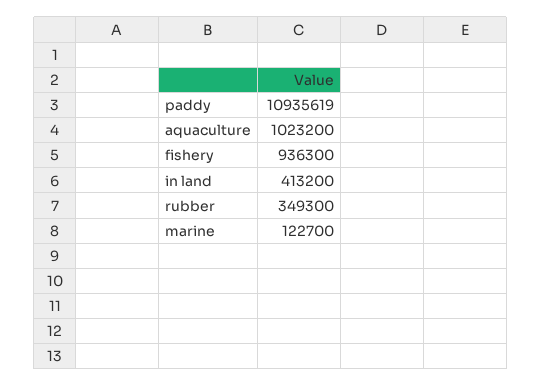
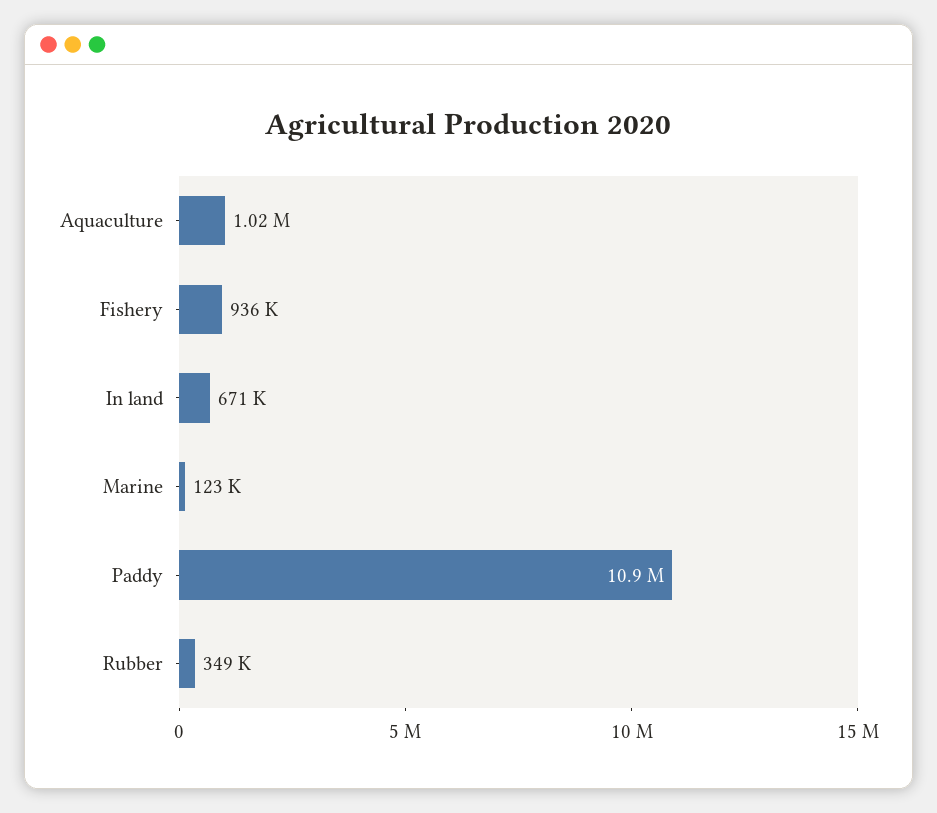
in land: 413200 -> 671000

